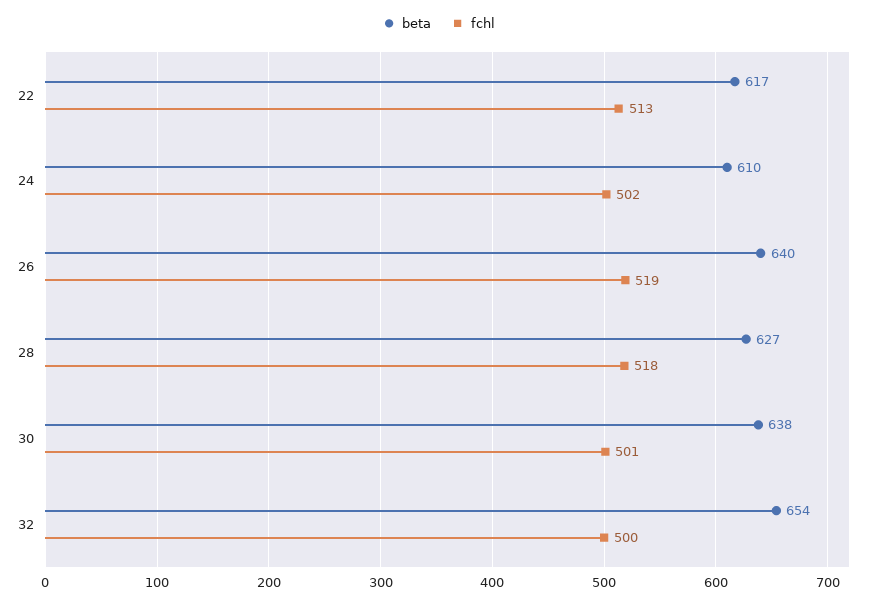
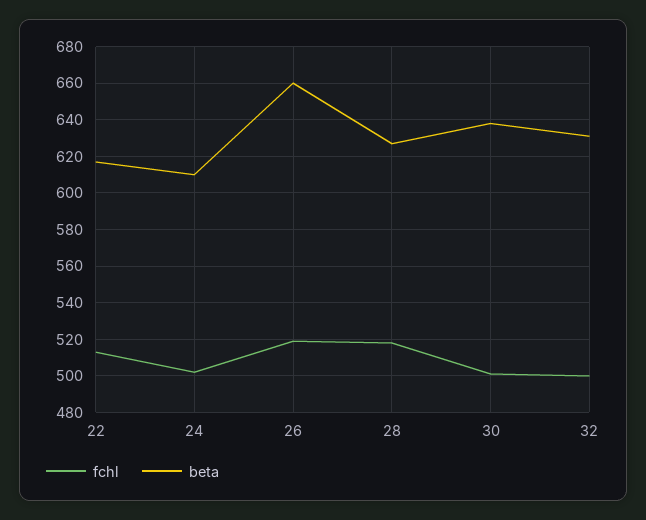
beta, 26: 640 -> 660
beta, 32: 654 -> 630

